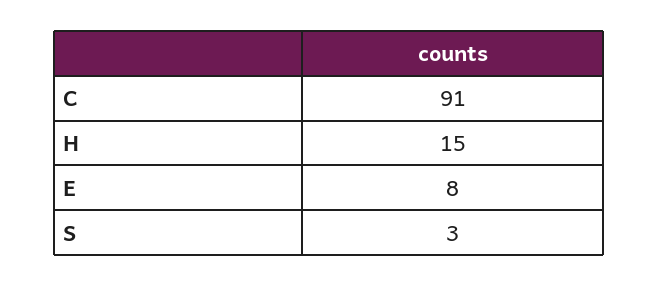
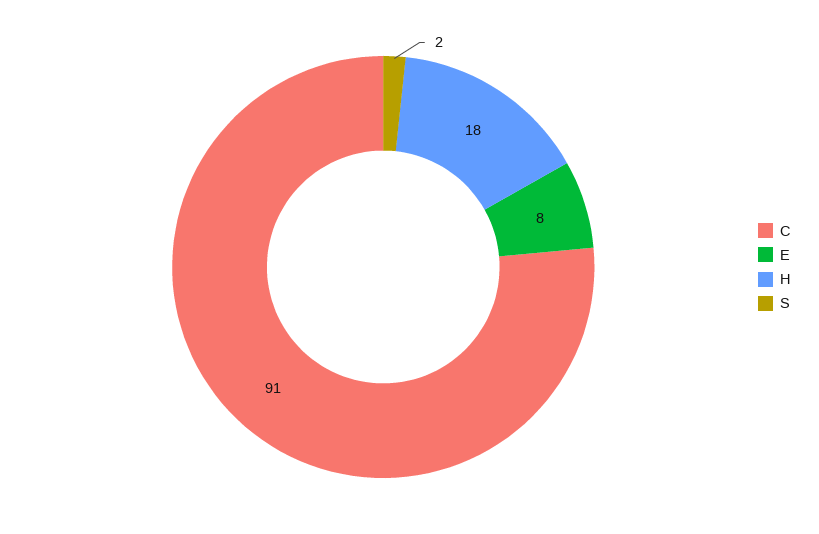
H: 15 -> 18
S: 3 -> 2

